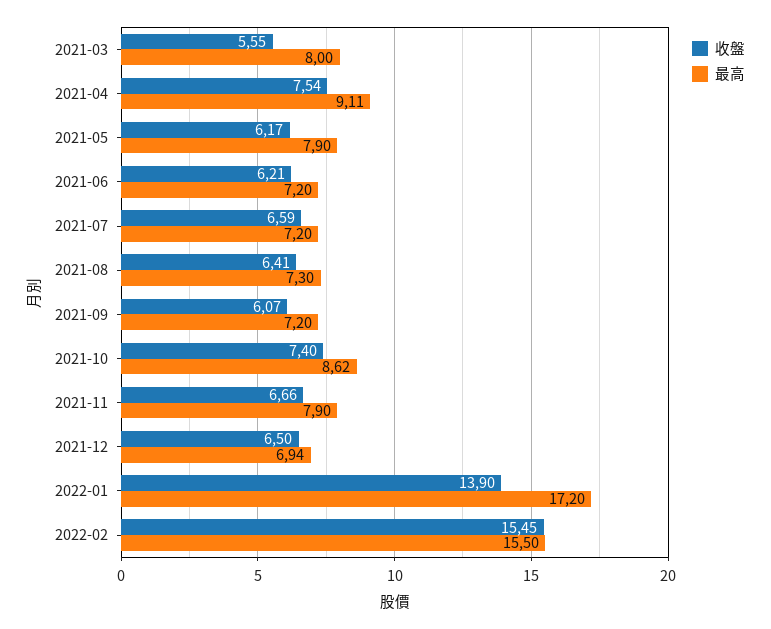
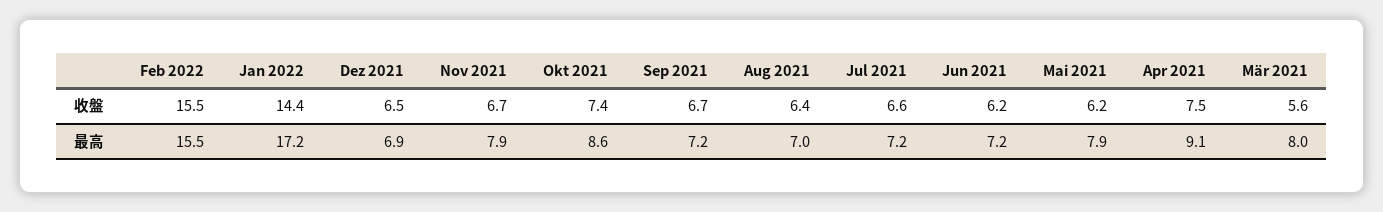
最高, 2021-08: 7.3 -> 7
收盤, 2021-09: 6.07 -> 6.7
收盤, 2022-01: 13.9 -> 14.4

